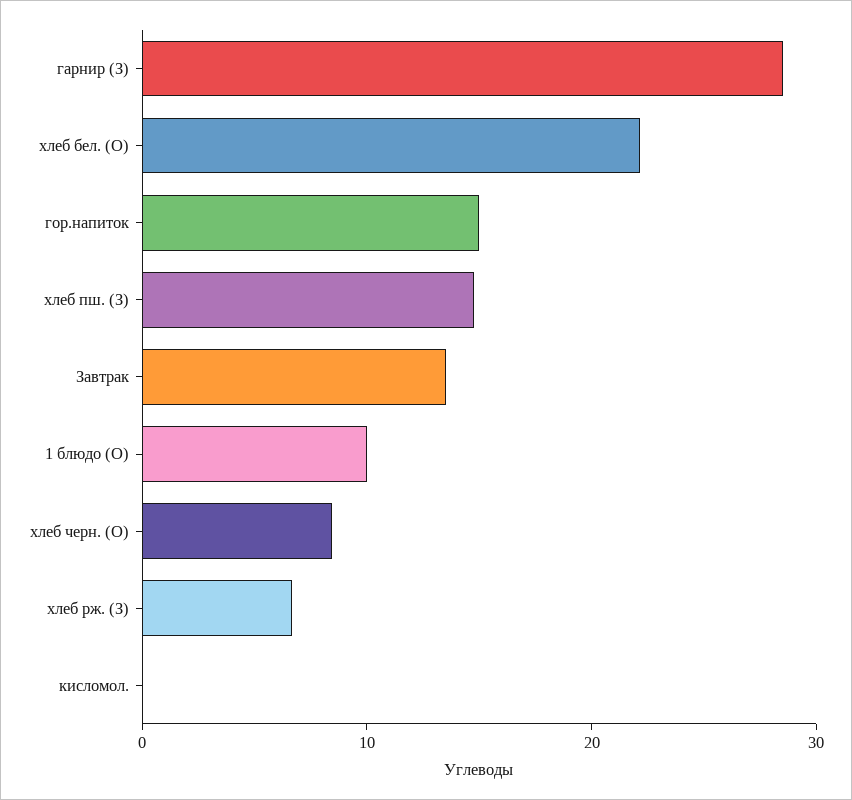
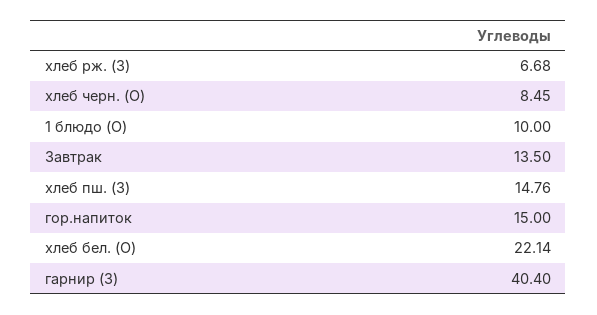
гарнир (З): 28 -> 40.4
кисломол.: 0 -> none

